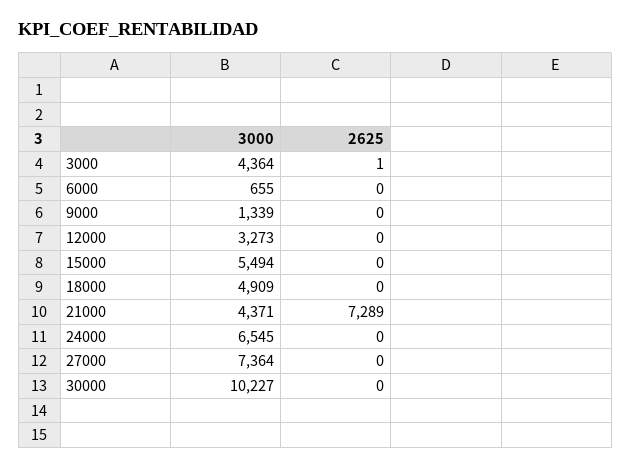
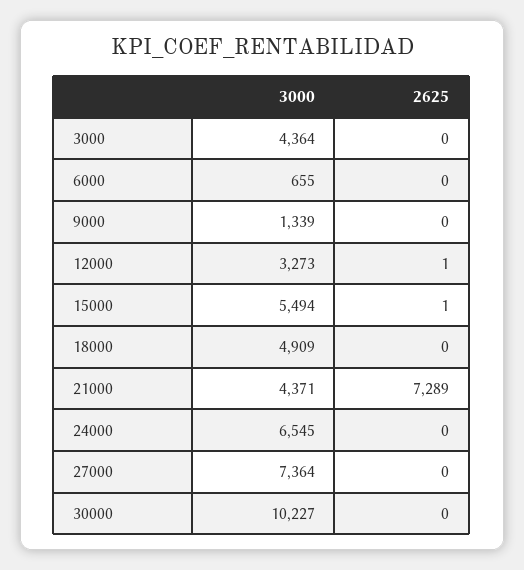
2625, 3000: 1 -> 0
2625, 12000: 0 -> 1
2625, 15000: 0 -> 1

